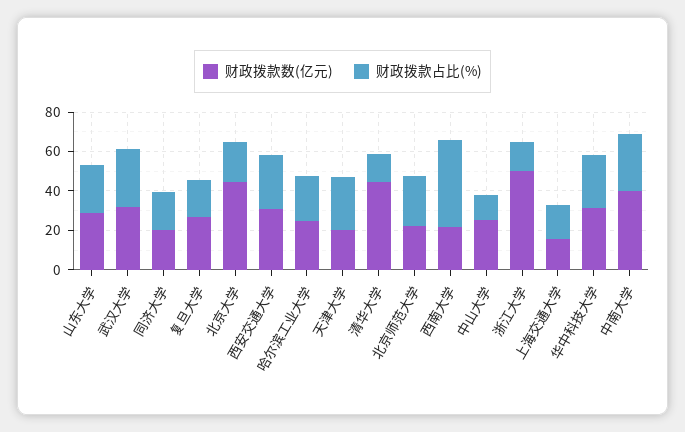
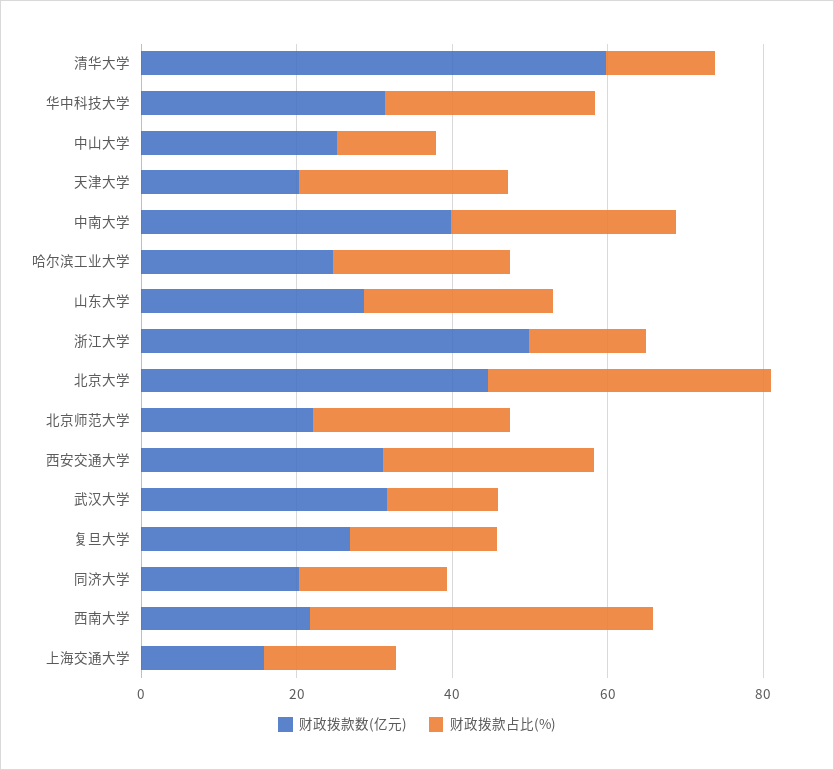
财政拨款占比(%), 武汉大学: 30 -> 15
财政拨款占比(%), 北京大学: 20 -> 35
财政拨款数(亿元), 清华大学: 45 -> 60

